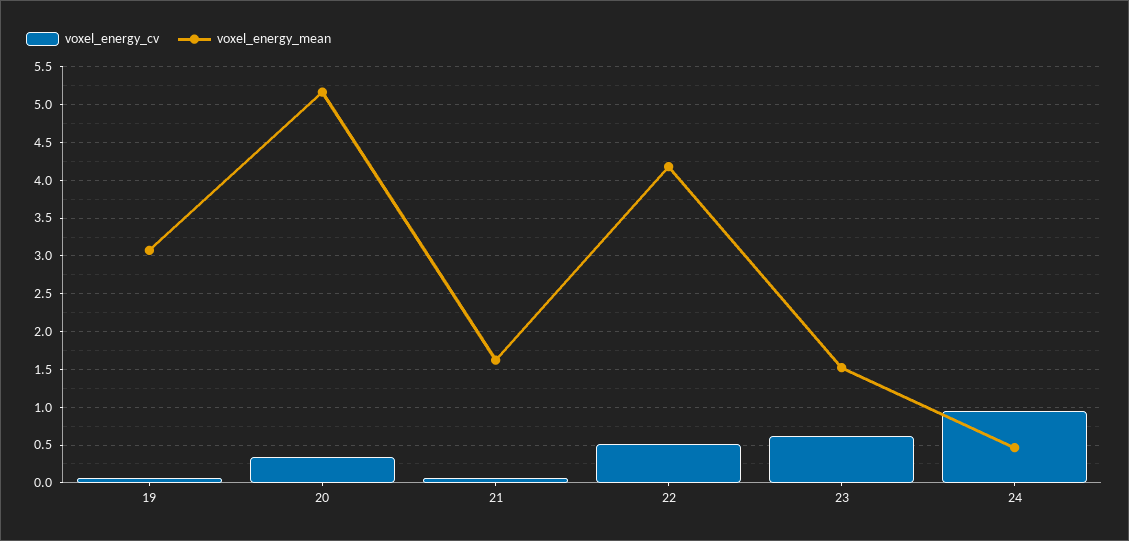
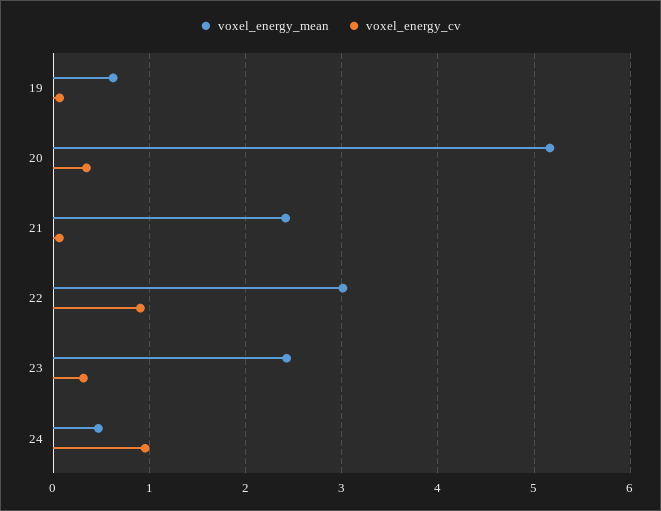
voxel_energy_mean, 19: 3.1 -> 0.6
voxel_energy_mean, 21: 1.6 -> 2.4
voxel_energy_cv, 22: 0.5 -> 0.9
voxel_energy_mean, 22: 4.2 -> 3
voxel_energy_cv, 23: 0.6 -> 0.3
voxel_energy_mean, 23: 1.5 -> 2.4

